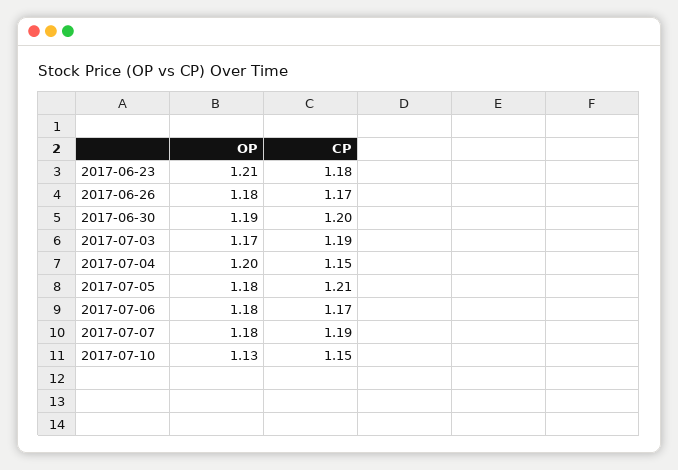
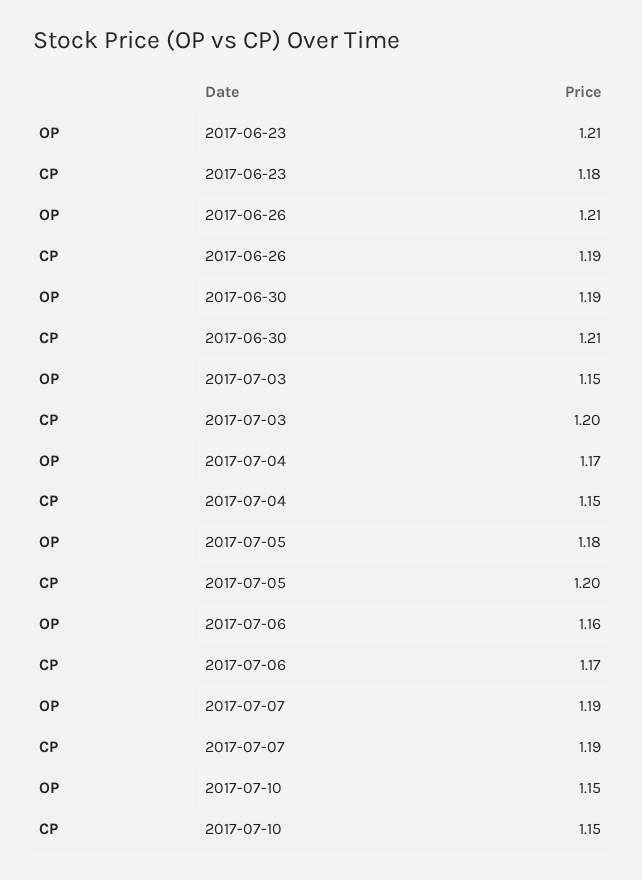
OP, 2017-06-26: 1.18 -> 1.21
CP, 2017-06-26: 1.17 -> 1.19
CP, 2017-06-30: 1.2 -> 1.21
OP, 2017-07-03: 1.17 -> 1.15
CP, 2017-07-03: 1.19 -> 1.2
OP, 2017-07-04: 1.2 -> 1.17
CP, 2017-07-05: 1.21 -> 1.2
OP, 2017-07-06: 1.18 -> 1.16
OP, 2017-07-07: 1.18 -> 1.19
OP, 2017-07-10: 1.13 -> 1.15

